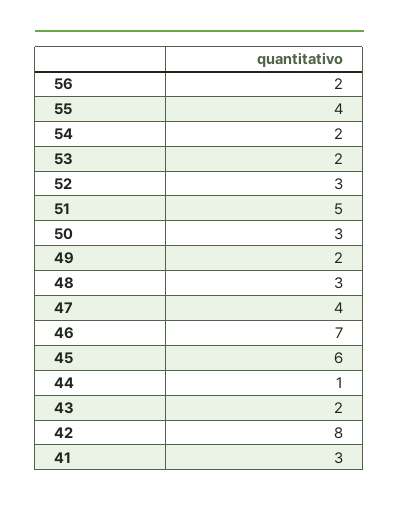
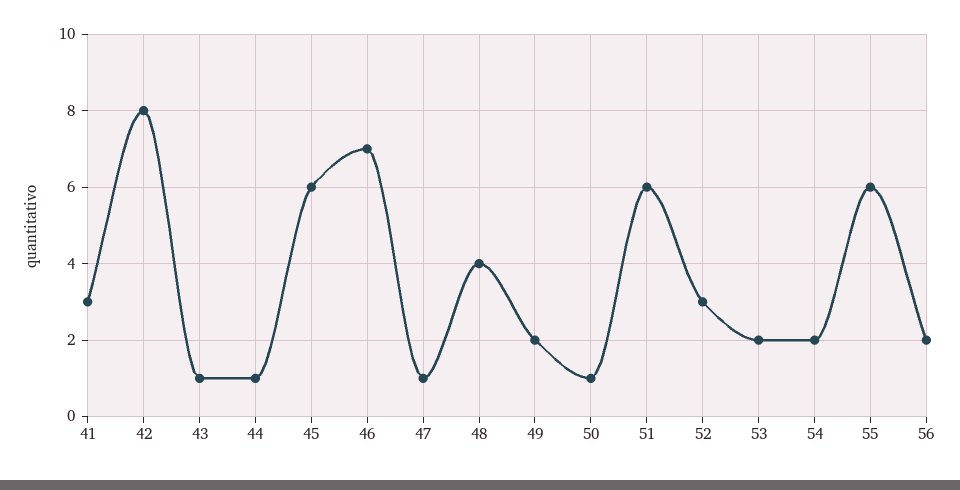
55: 4 -> 6
51: 5 -> 6
50: 3 -> 1
48: 3 -> 4
47: 4 -> 1
43: 2 -> 1

